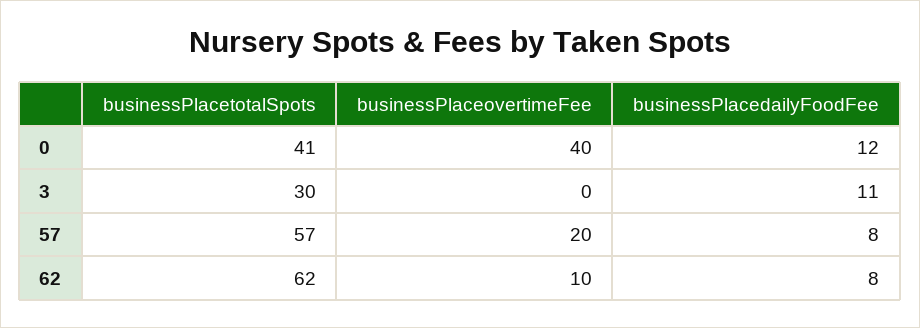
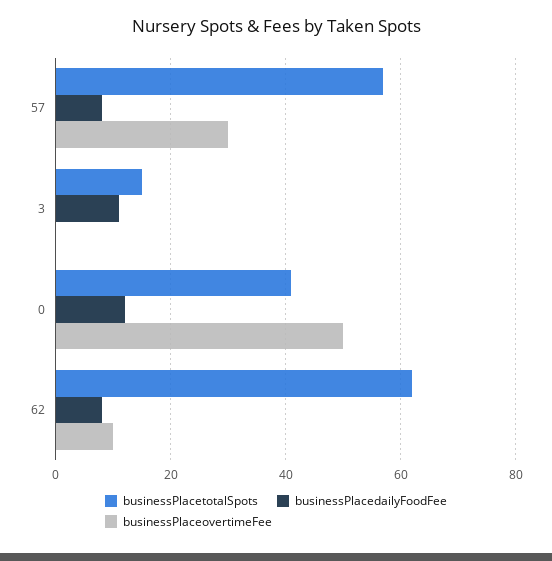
businessPlaceovertimeFee, 0: 40 -> 50
businessPlacetotalSpots, 3: 30 -> 15
businessPlaceovertimeFee, 57: 20 -> 30

